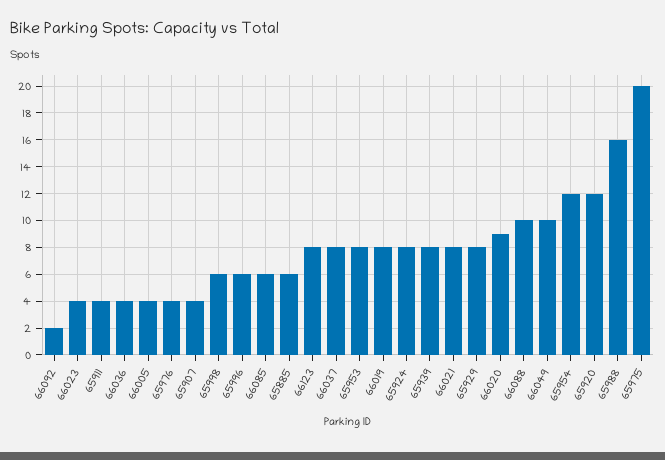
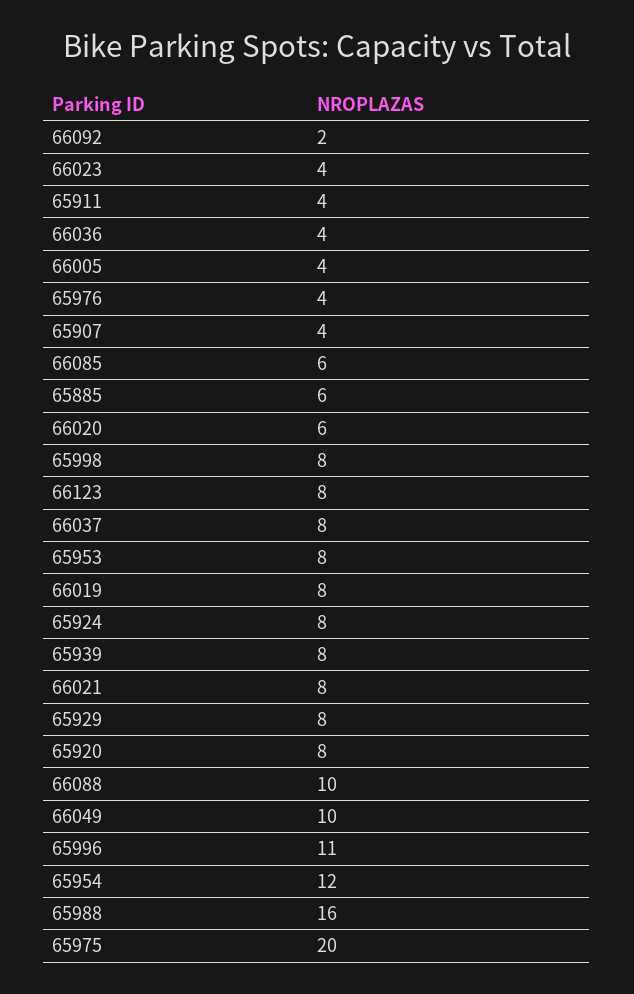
65998: 6 -> 8
65996: 6 -> 11
66020: 9 -> 6
65920: 12 -> 8

